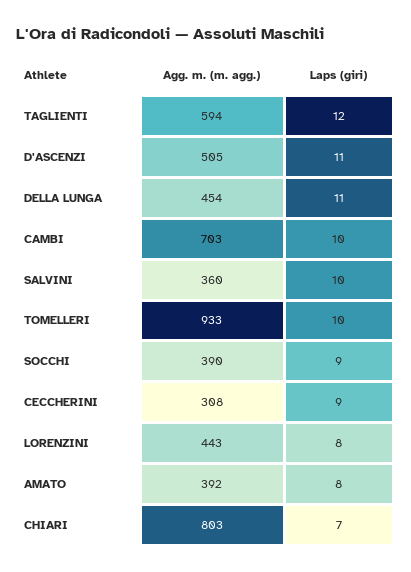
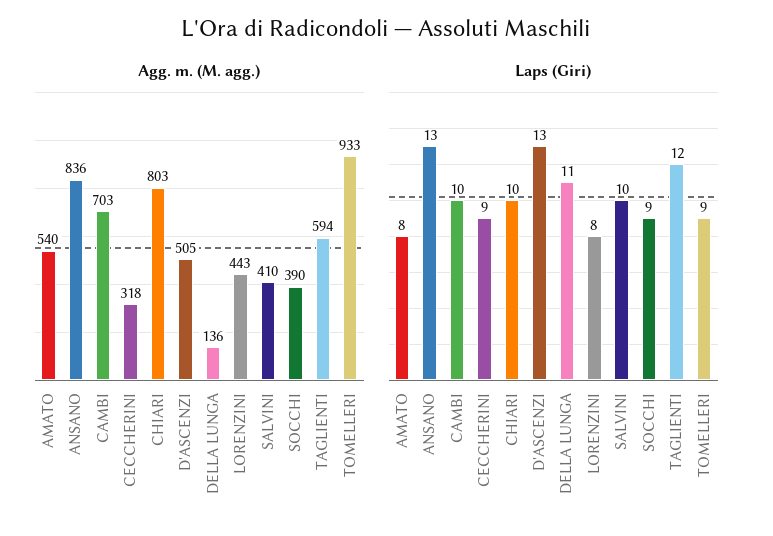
Laps (giri), D'ASCENZI: 11 -> 13
Agg. m. (m. agg.), DELLA LUNGA: 454 -> 136
Agg. m. (m. agg.), SALVINI: 360 -> 410
Laps (giri), TOMELLERI: 10 -> 9
Agg. m. (m. agg.), CECCHERINI: 308 -> 318
Agg. m. (m. agg.), AMATO: 392 -> 540
Laps (giri), CHIARI: 7 -> 10
Agg. m. (m. agg.), ANSANO: none -> 836
Laps (giri), ANSANO: none -> 13

